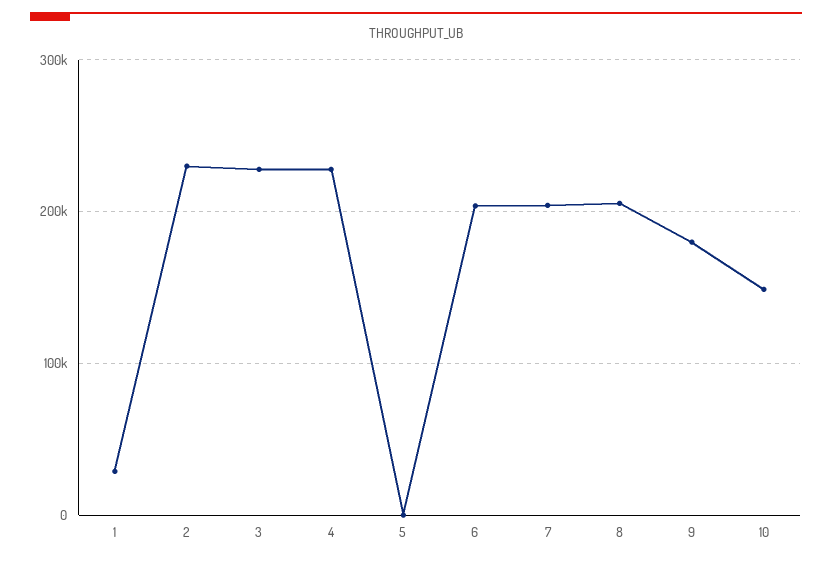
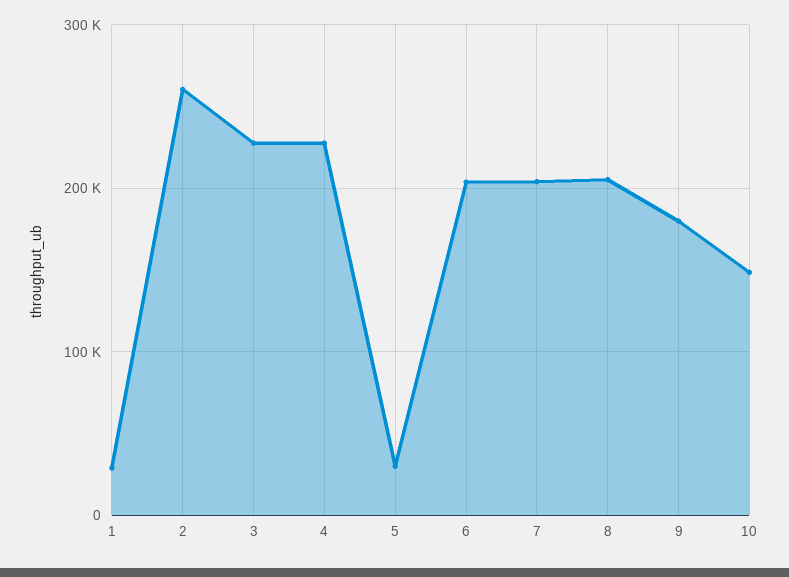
2: 230000 -> 260000
5: 0 -> 30000

